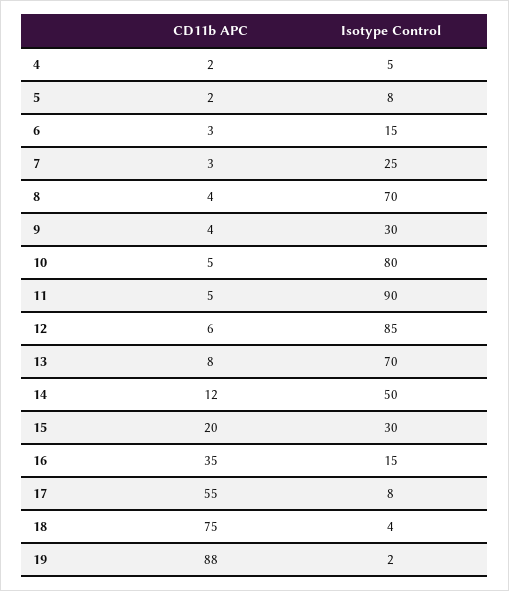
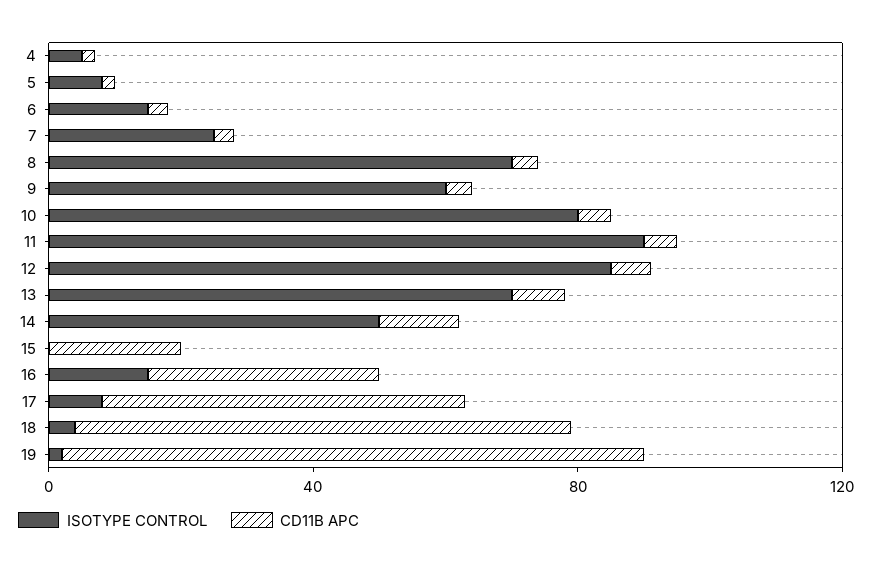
Isotype Control, 9: 30 -> 60
Isotype Control, 15: 30 -> 0

